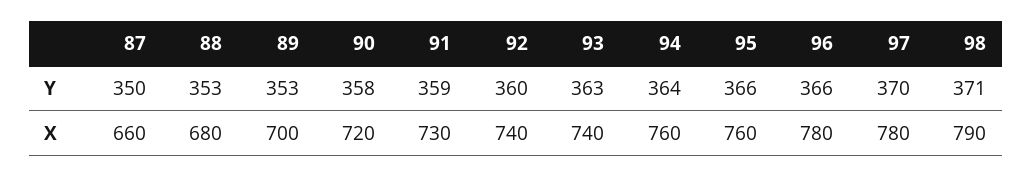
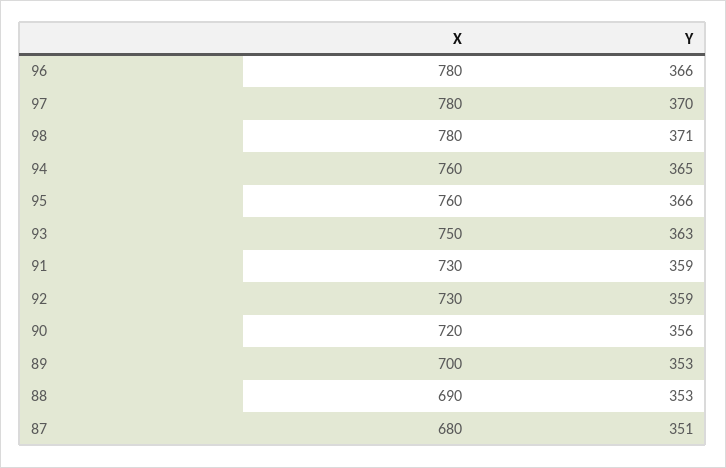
87, Y: 350 -> 351
90, Y: 358 -> 356
92, Y: 360 -> 359
94, Y: 364 -> 365
87, X: 660 -> 680
88, X: 680 -> 690
92, X: 740 -> 730
93, X: 740 -> 750
98, X: 790 -> 780

